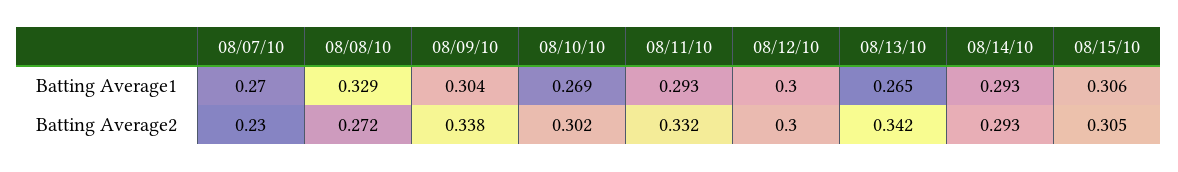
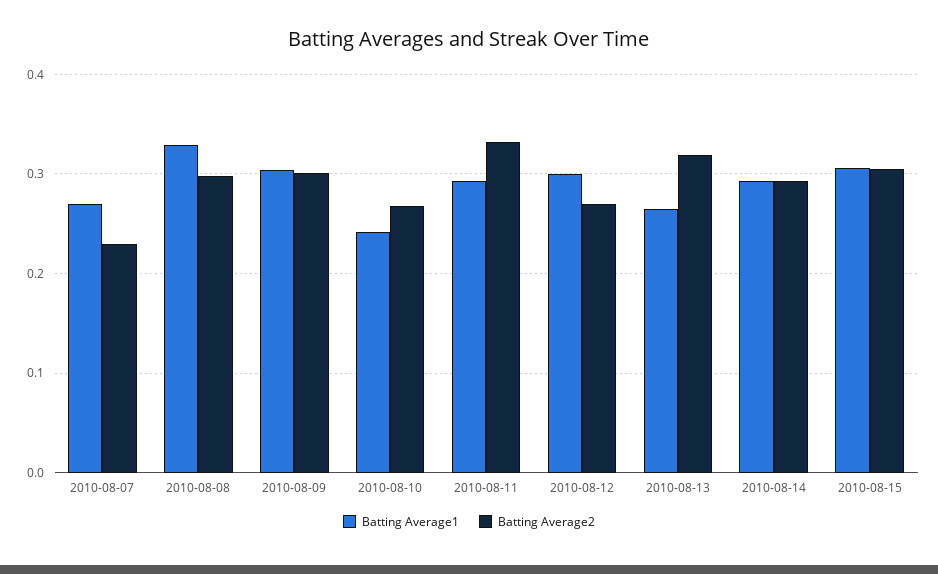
Batting Average1, 08/10/10: 0.269 -> 0.24
Batting Average2, 08/08/10: 0.272 -> 0.3
Batting Average2, 08/09/10: 0.338 -> 0.3
Batting Average2, 08/10/10: 0.302 -> 0.27
Batting Average2, 08/12/10: 0.3 -> 0.27
Batting Average2, 08/13/10: 0.342 -> 0.32

